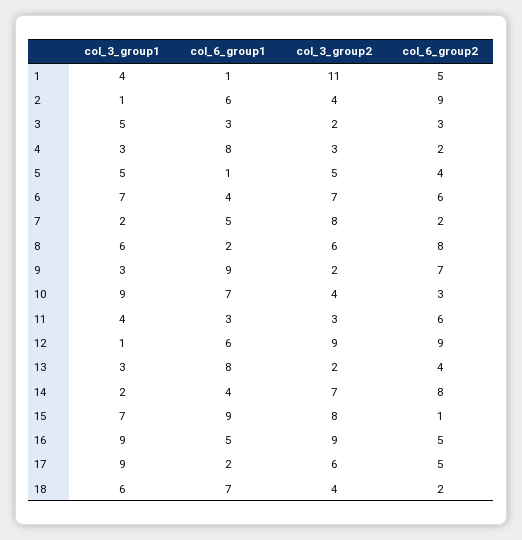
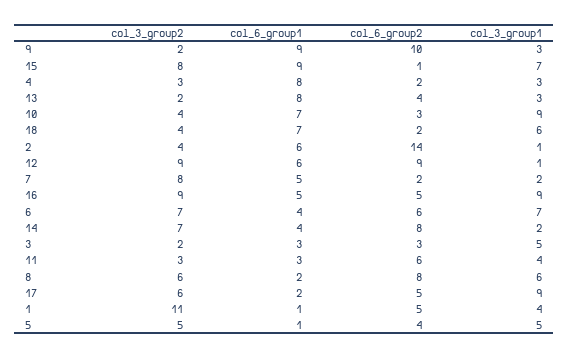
col_6_group2, 2: 9 -> 14
col_6_group2, 9: 7 -> 10

